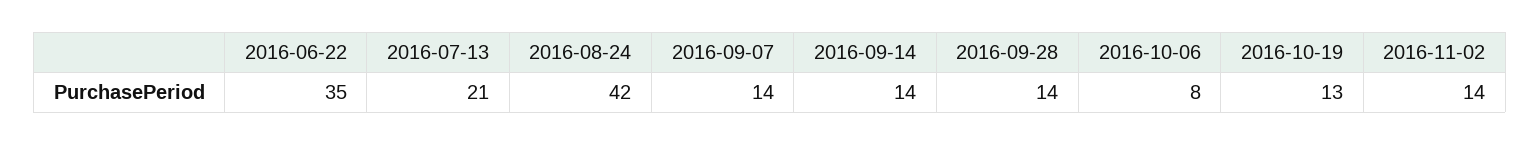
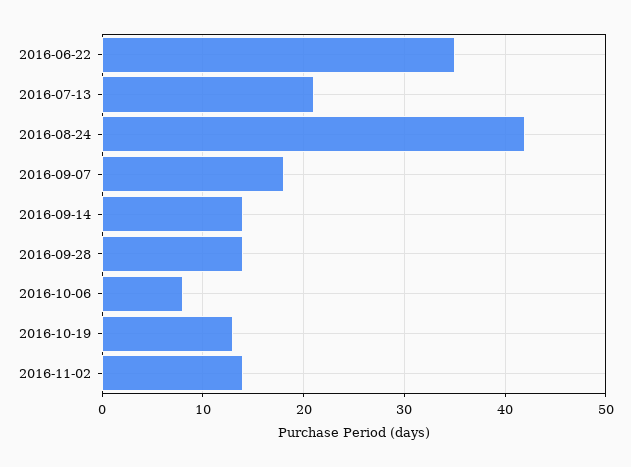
2016-09-07: 14 -> 18

